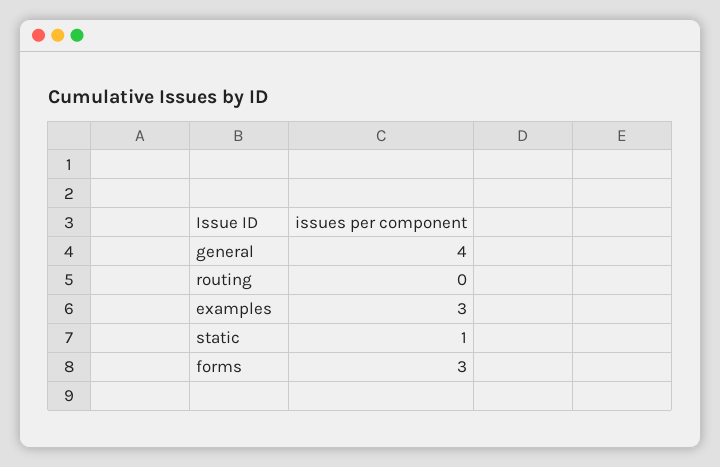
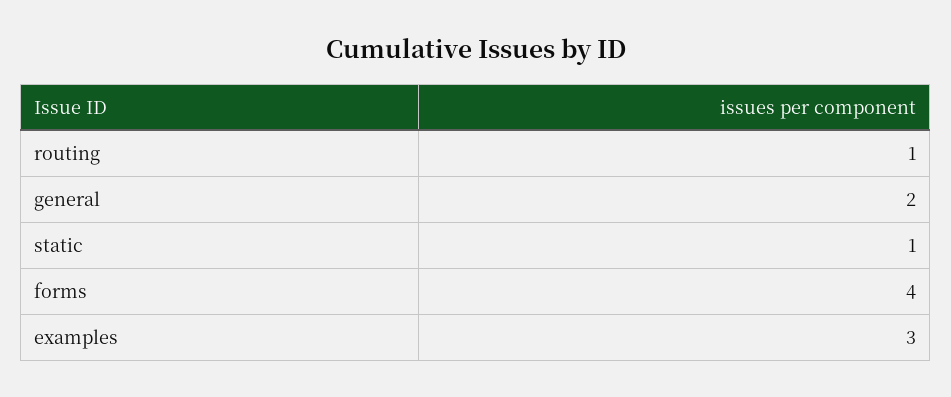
general: 4 -> 2
routing: 0 -> 1
forms: 3 -> 4

